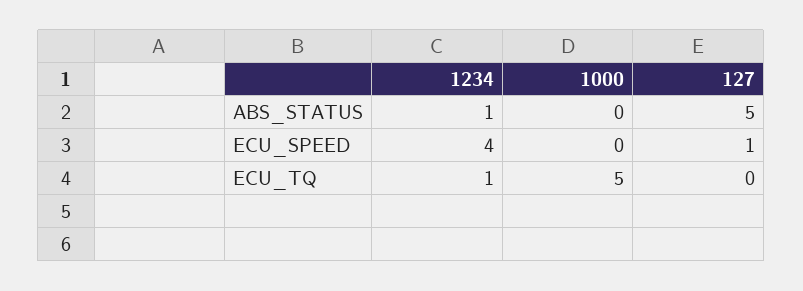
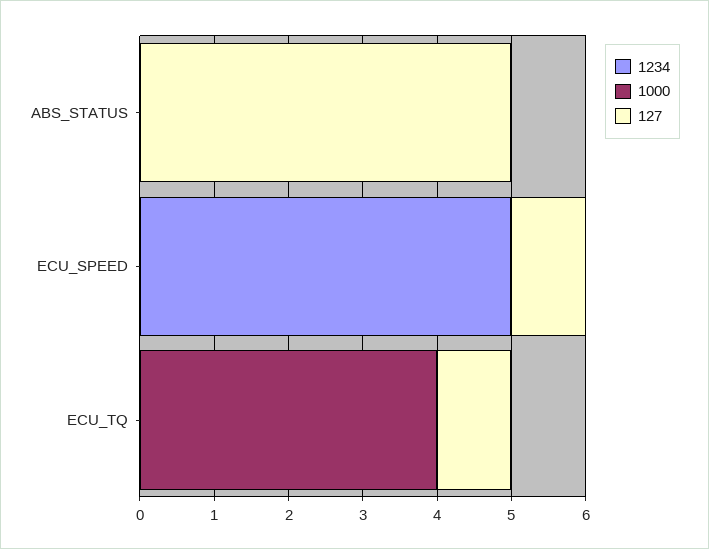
1234, ABS_STATUS: 1 -> 0
1234, ECU_SPEED: 4 -> 5
1234, ECU_TQ: 1 -> 0
1000, ECU_TQ: 5 -> 4
127, ECU_TQ: 0 -> 1

